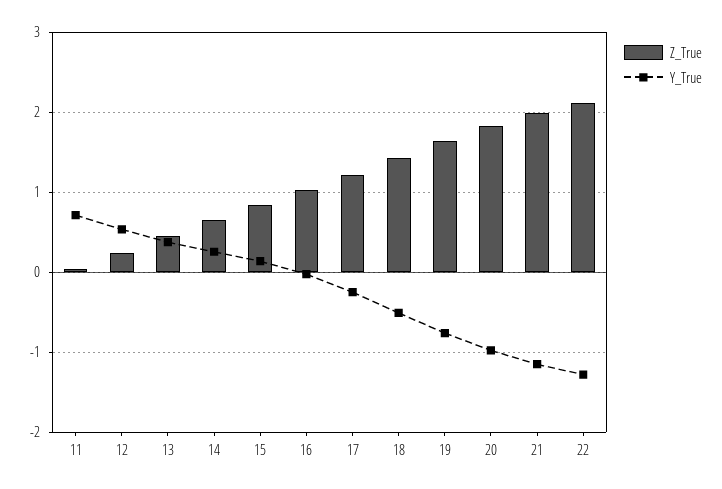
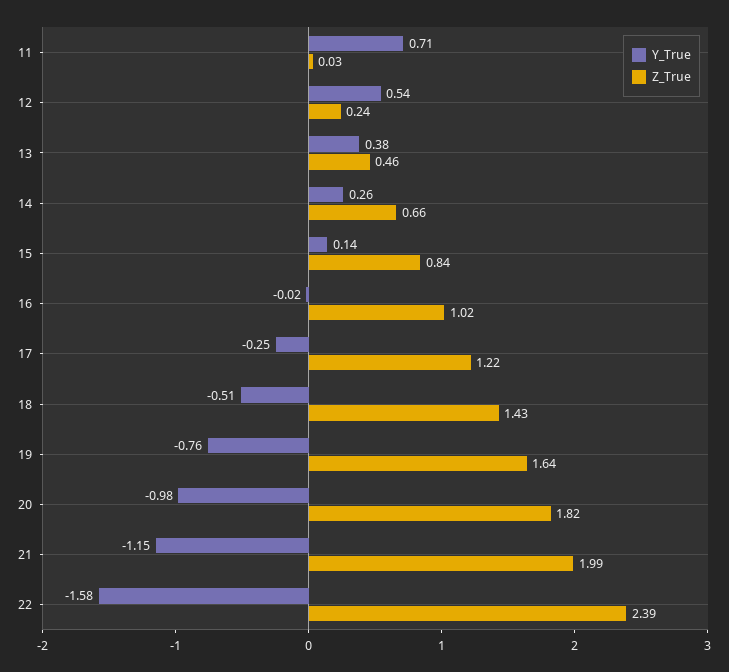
Z_True, 22: 2.1 -> 2.39
Y_True, 22: -1.3 -> -1.58

